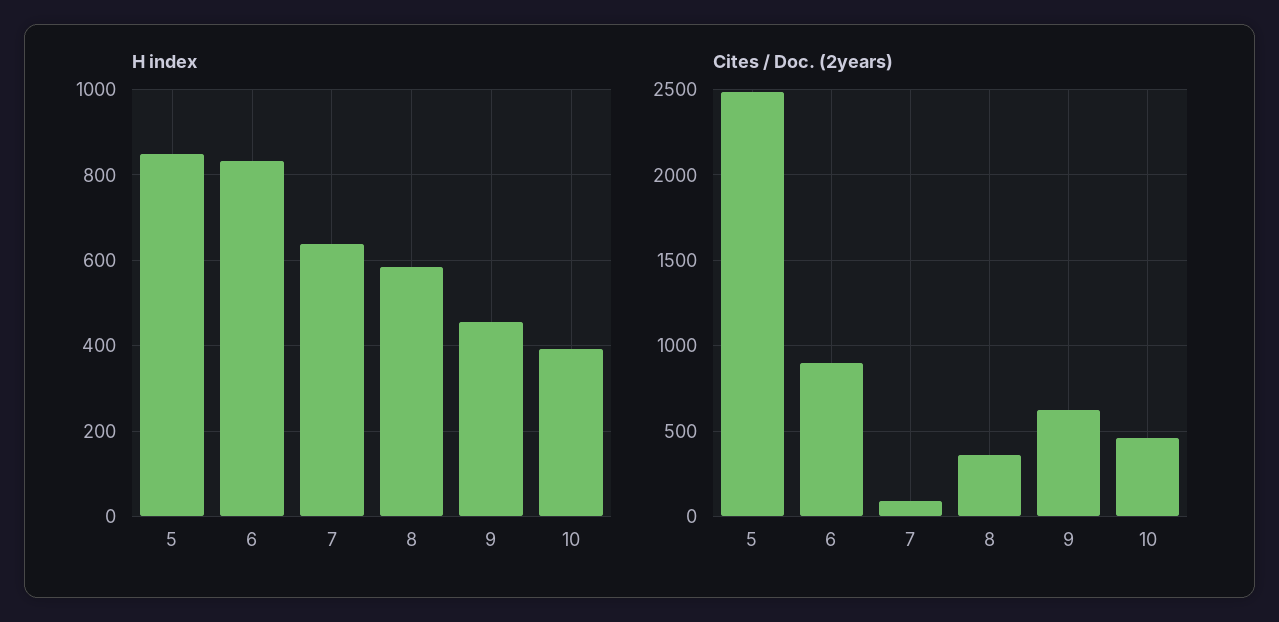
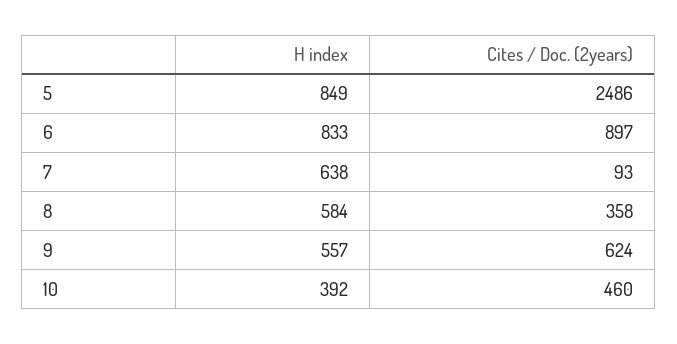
H index, 9: 460 -> 557

